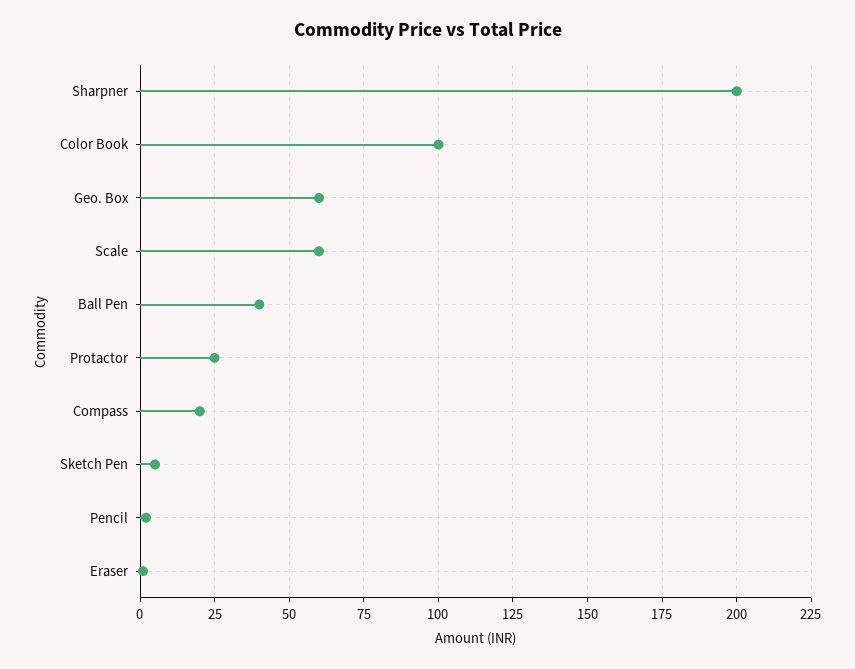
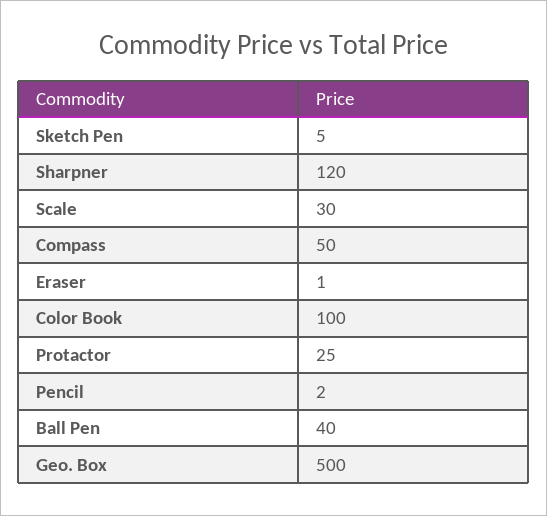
Sharpner: 200 -> 120
Geo. Box: 60 -> 500
Scale: 60 -> 30
Compass: 20 -> 50

